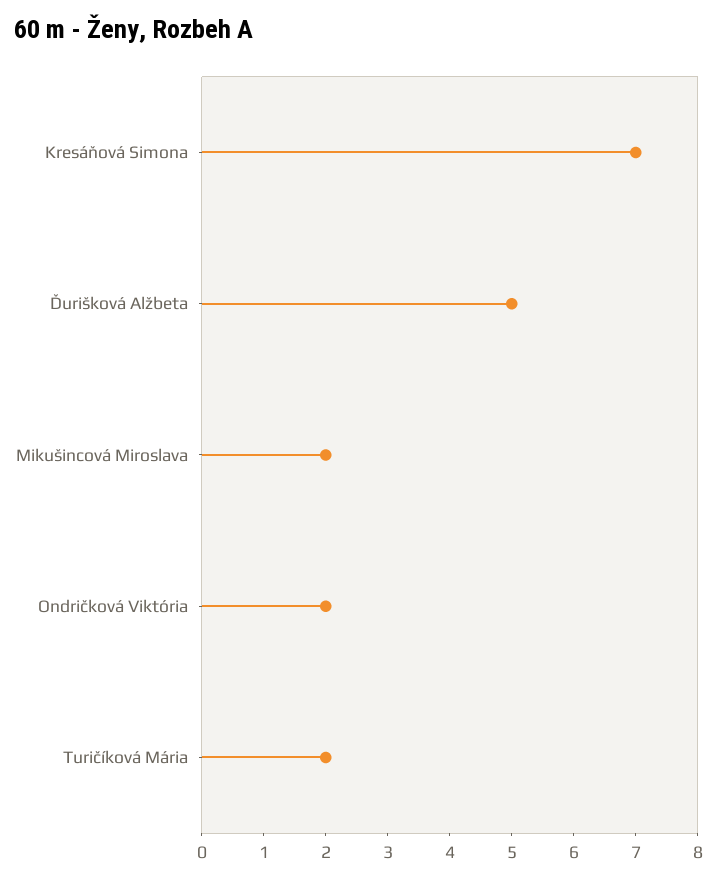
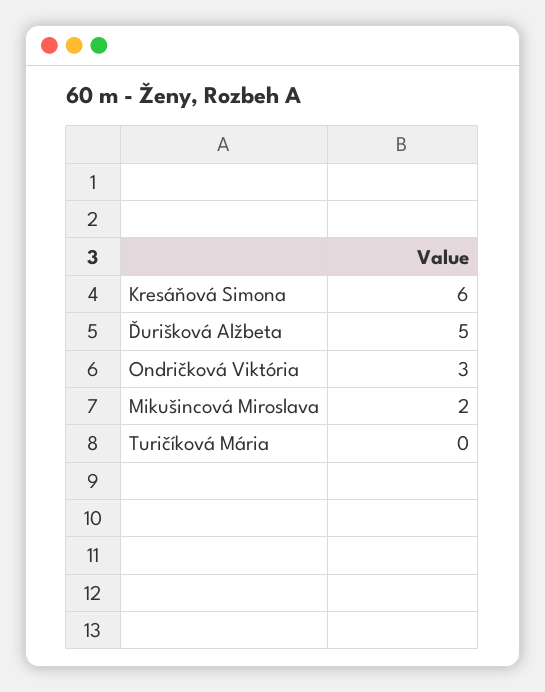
Kresáňová Simona: 7 -> 6
Ondričková Viktória: 2 -> 3
Turičíková Mária: 2 -> 0

